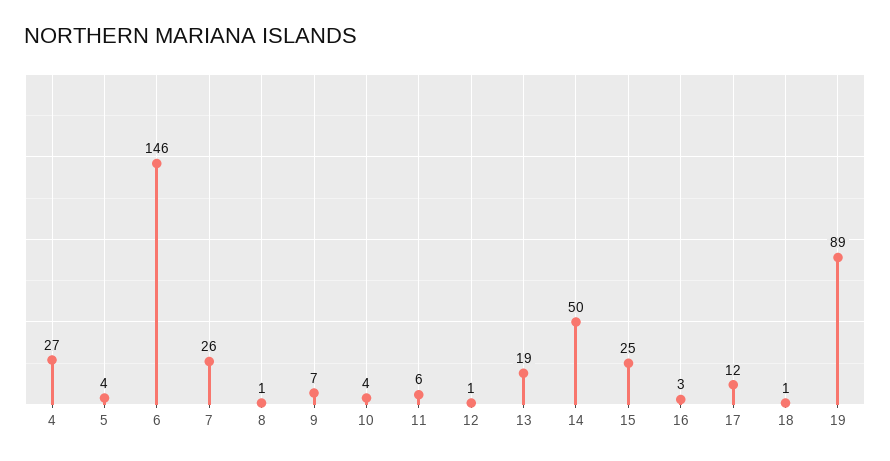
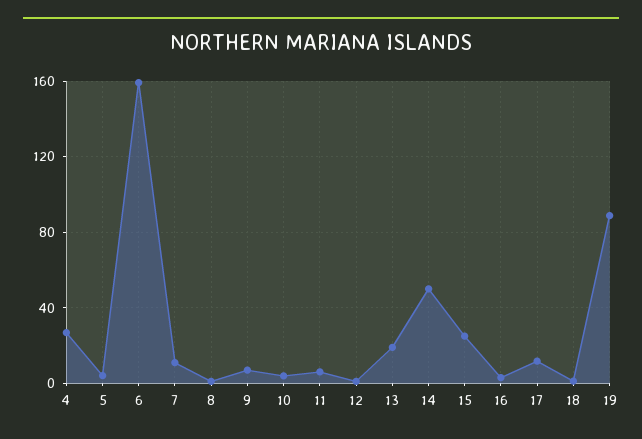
6: 146 -> 160
7: 26 -> 10

